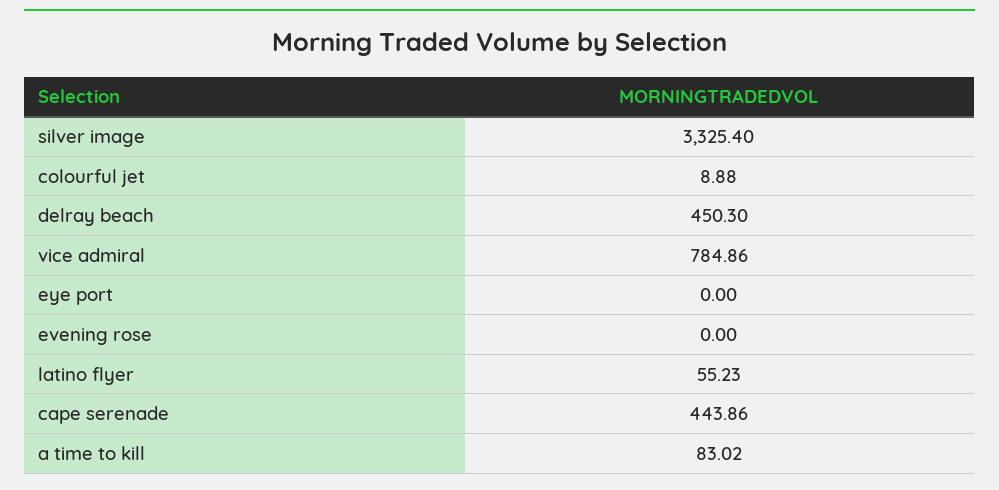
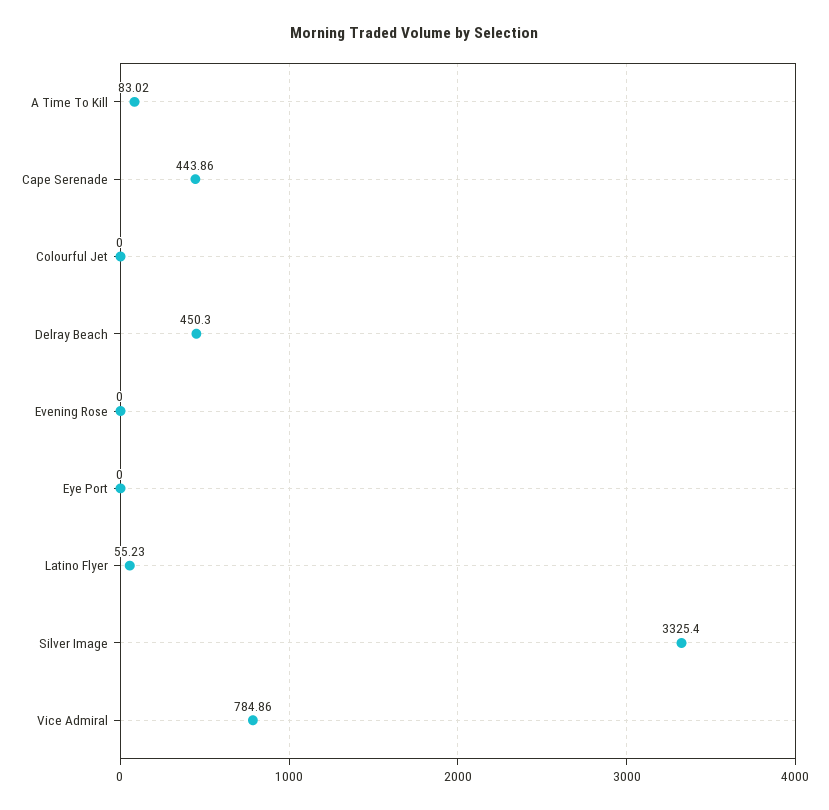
colourful jet: 8.88 -> 0

